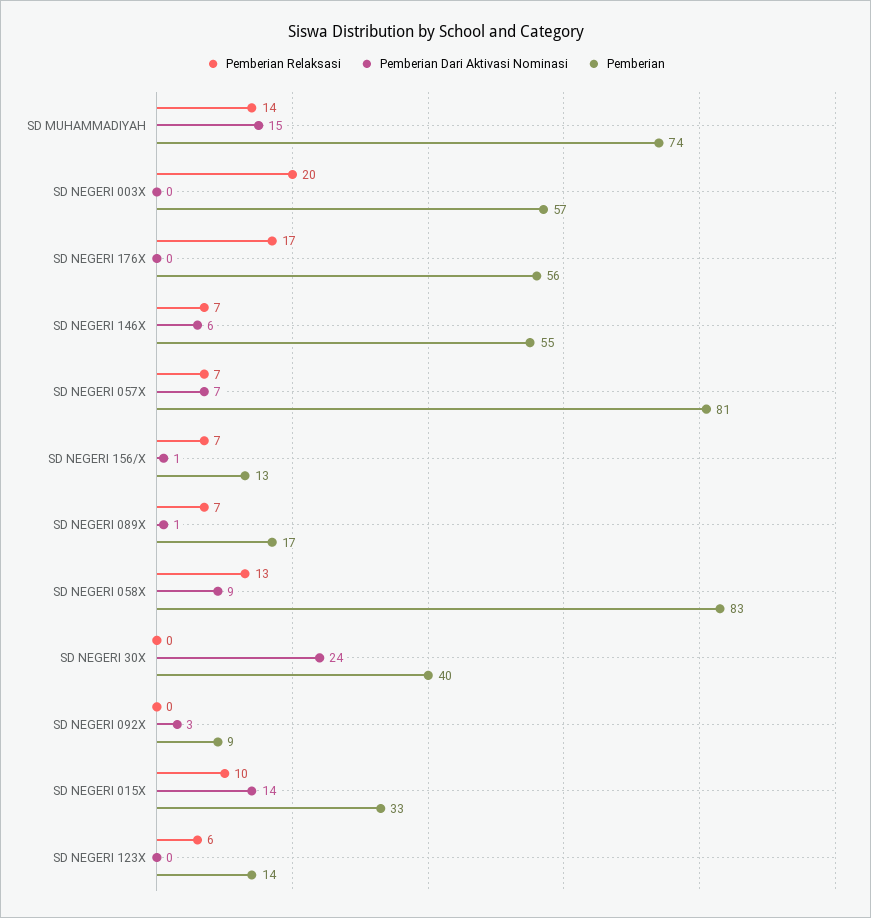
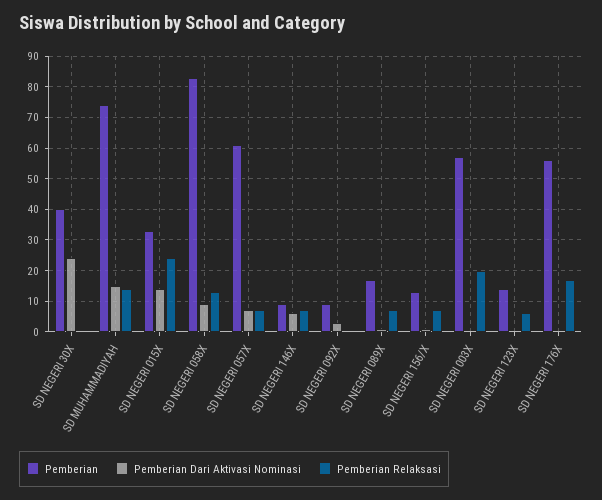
Pemberian, SD NEGERI 146X: 55 -> 10
Pemberian, SD NEGERI 057X: 81 -> 60
Pemberian Relaksasi, SD NEGERI 015X: 10 -> 25

